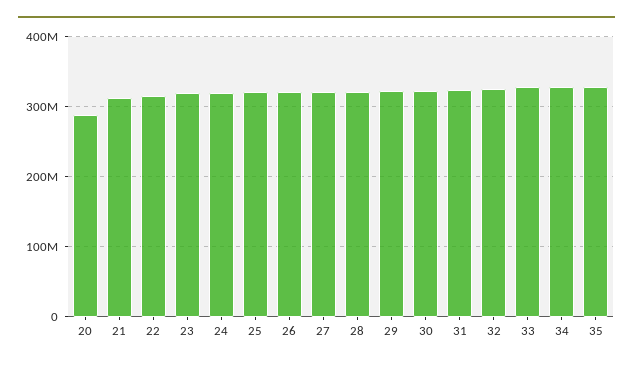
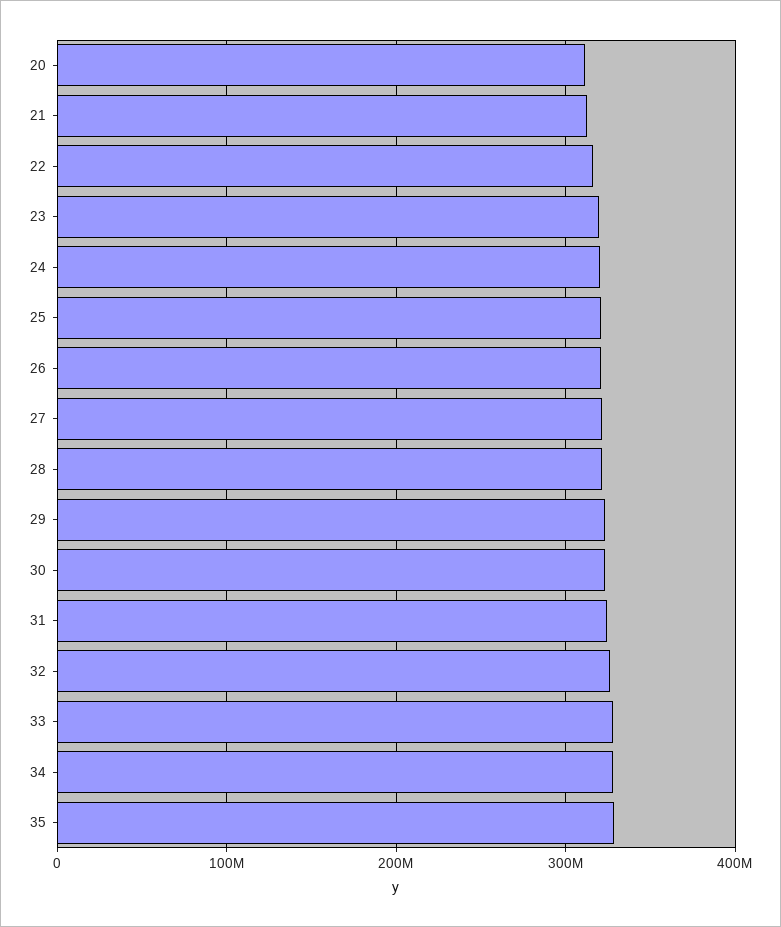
20: 290000000 -> 310000000

